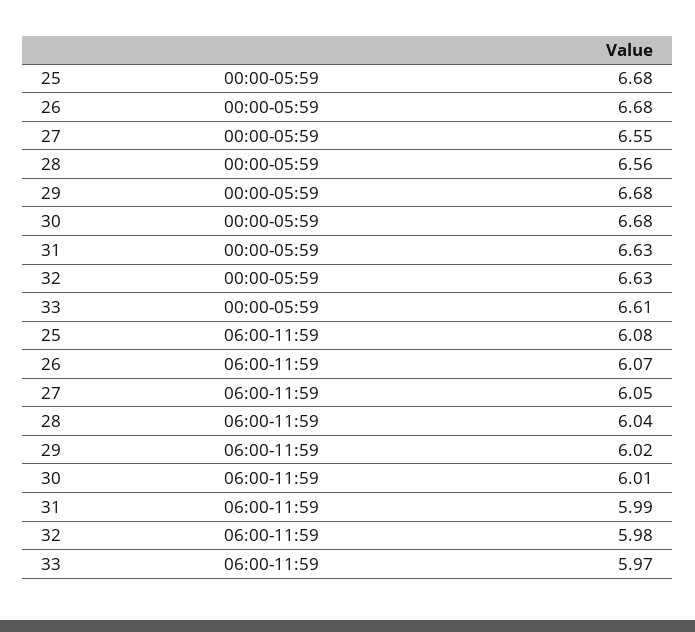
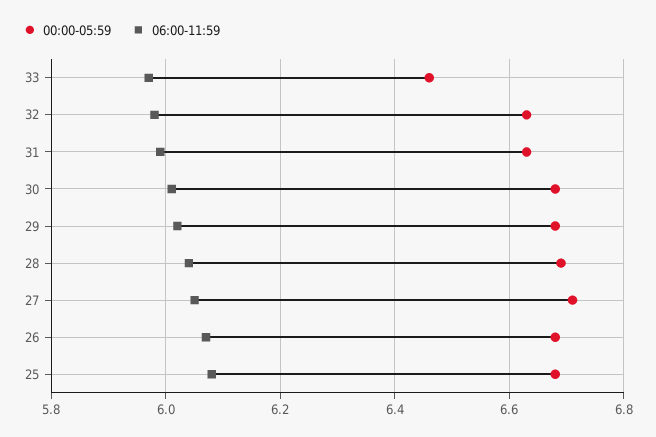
00:00-05:59, 27: 6.55 -> 6.7
00:00-05:59, 28: 6.56 -> 6.7
00:00-05:59, 33: 6.61 -> 6.45

